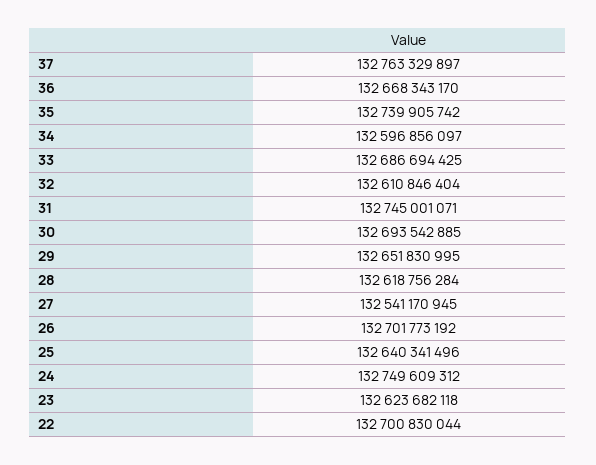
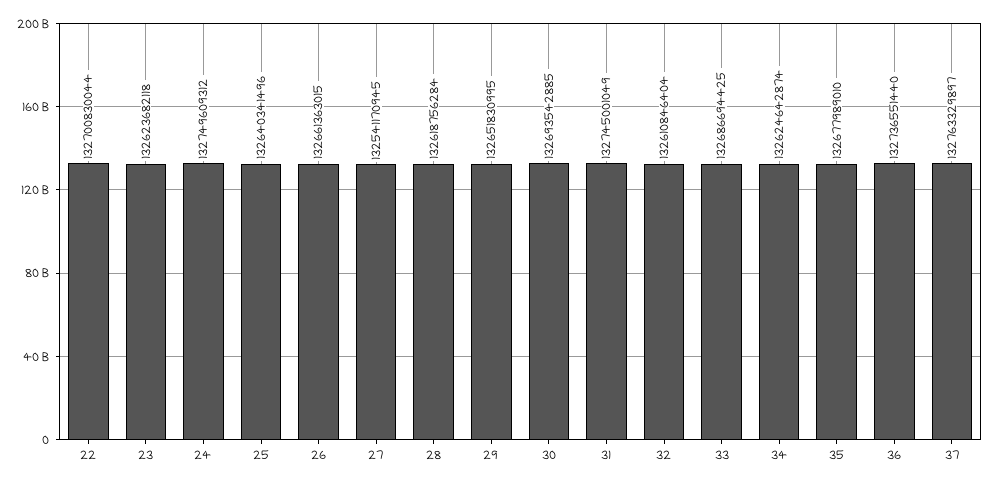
36: 132668343170 -> 132736551440
35: 132739905742 -> 132677989010
34: 132596856097 -> 132624642874
31: 132745001071 -> 132745001049
26: 132701773192 -> 132661363015

